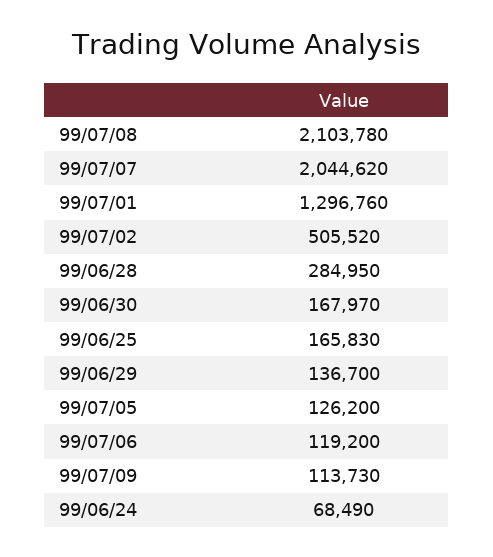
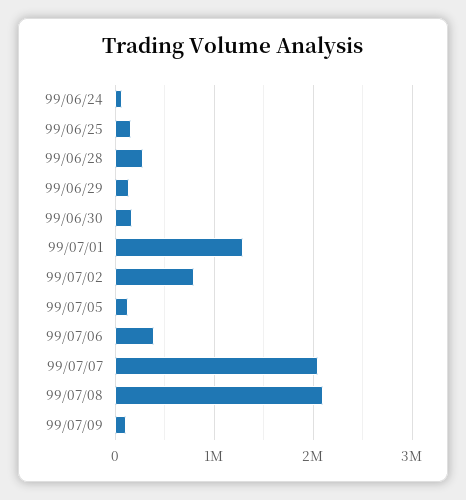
99/07/02: 505520 -> 800000
99/07/06: 119200 -> 400000

